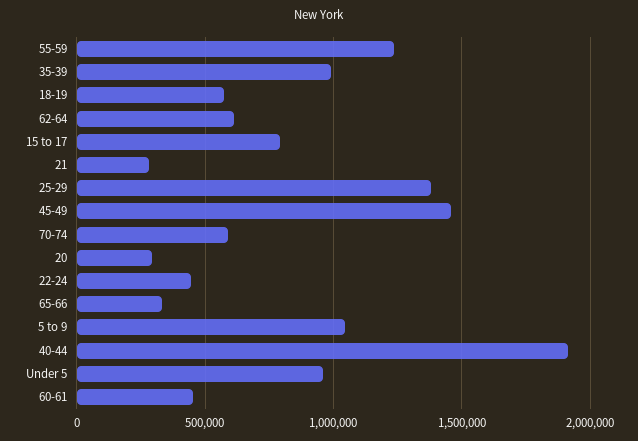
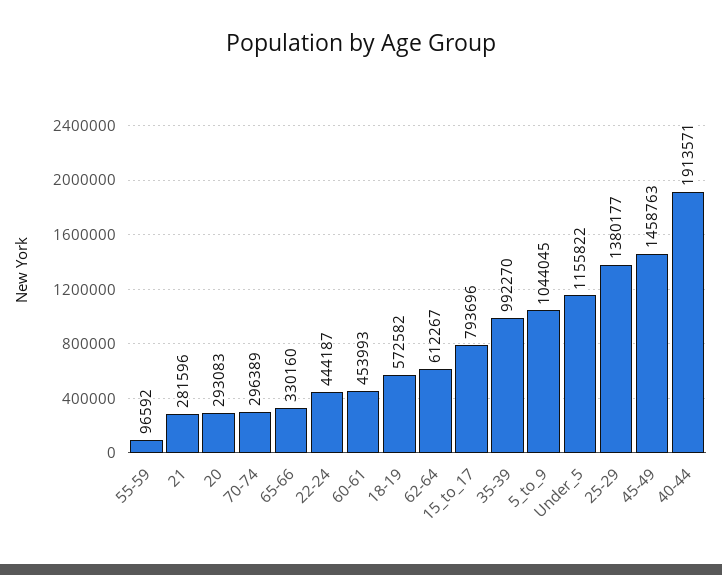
55-59: 1250000 -> 96592
70-74: 600000 -> 296389
Under 5: 950000 -> 1155822

